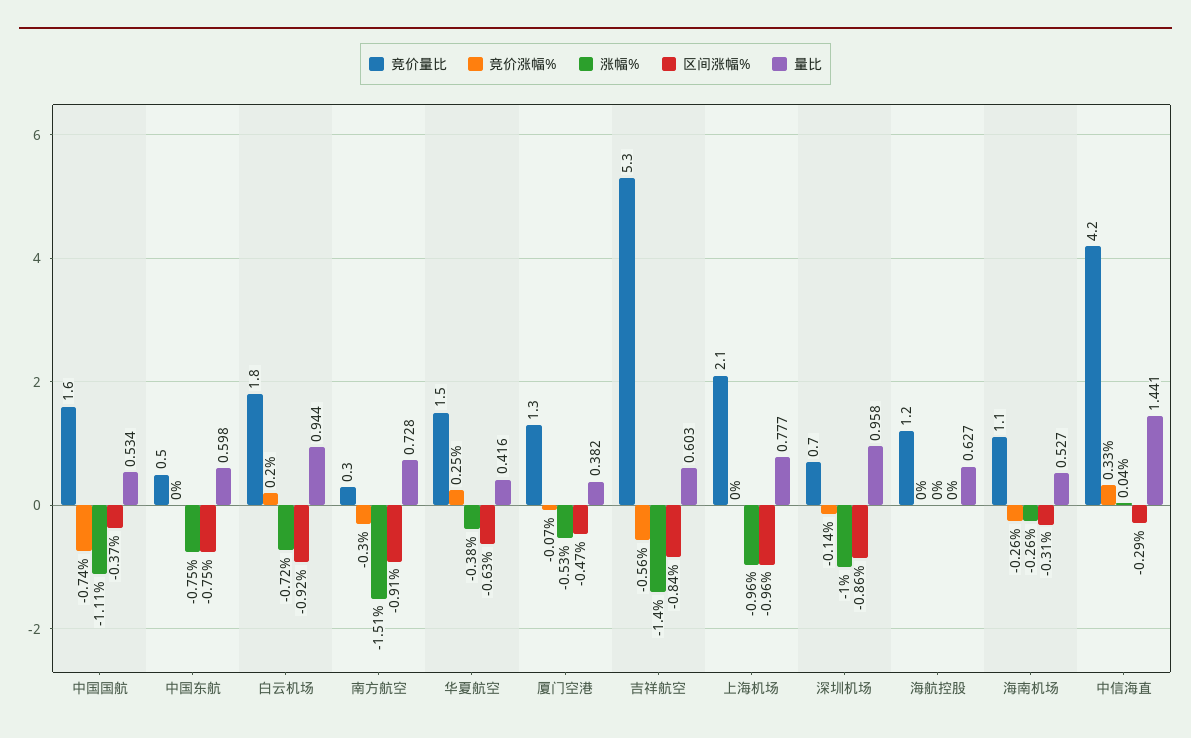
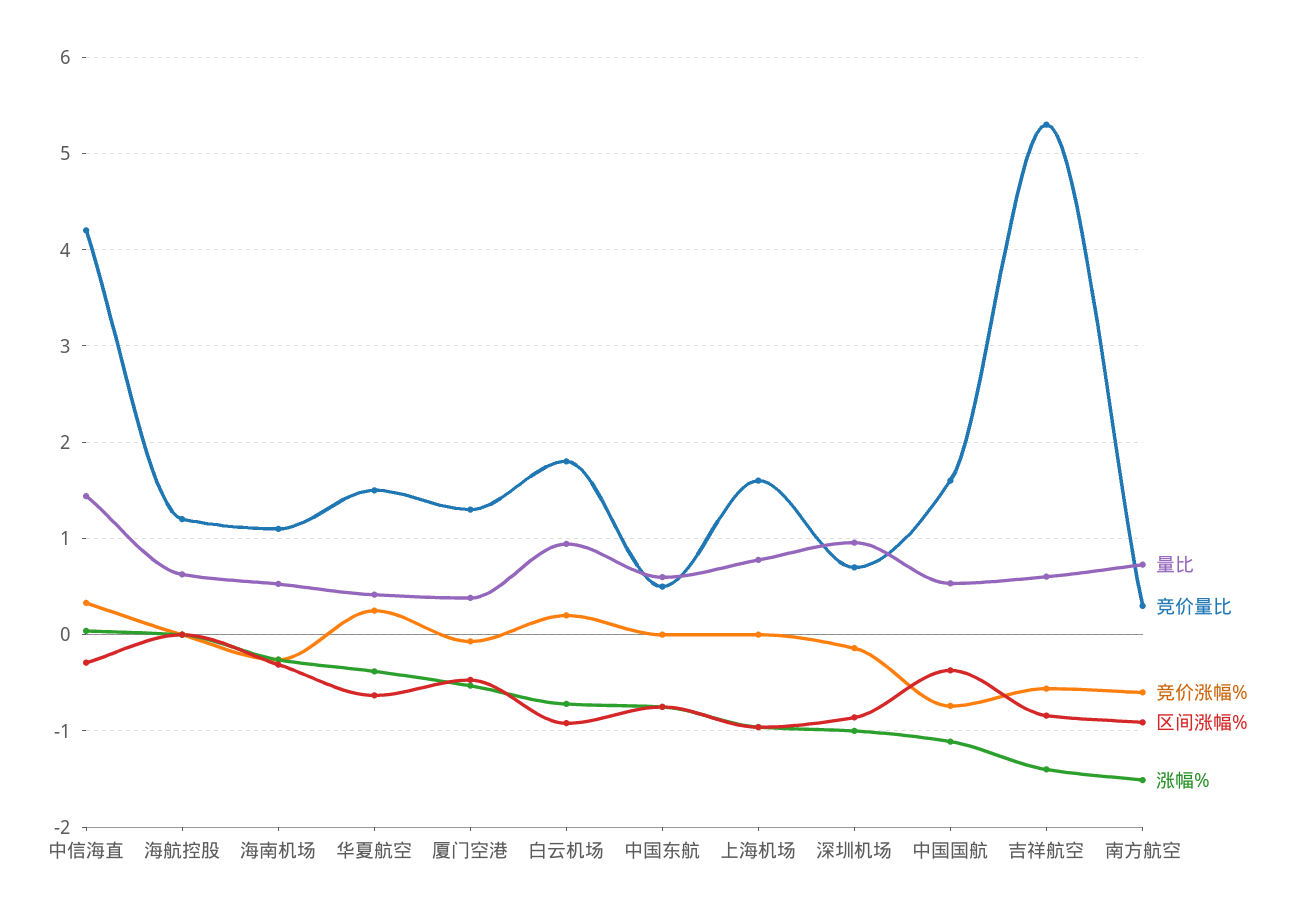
竞价涨幅%, 南方航空: -0.3 -> -0.6
竞价量比, 上海机场: 2.1 -> 1.6

